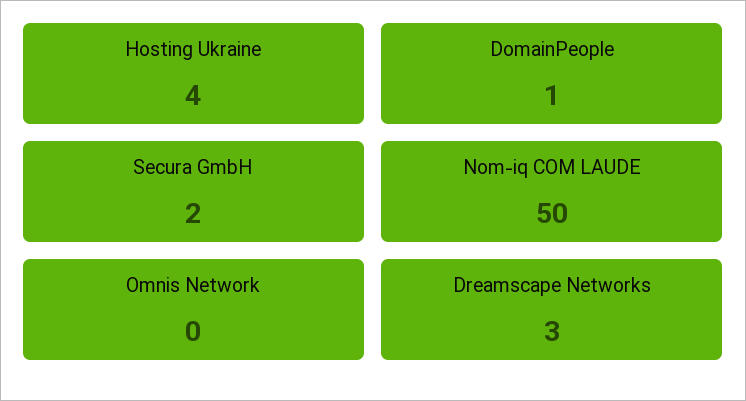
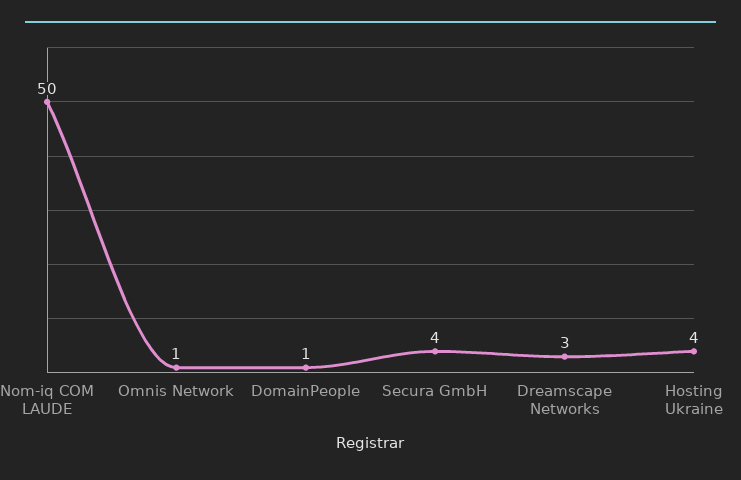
Secura GmbH: 2 -> 4
Omnis Network: 0 -> 1

